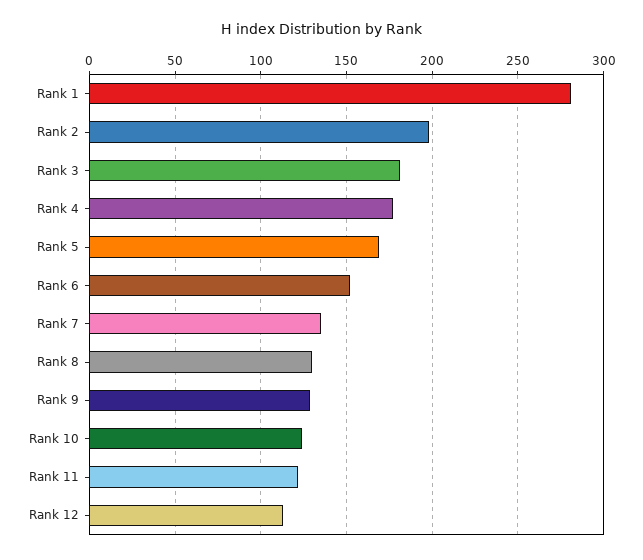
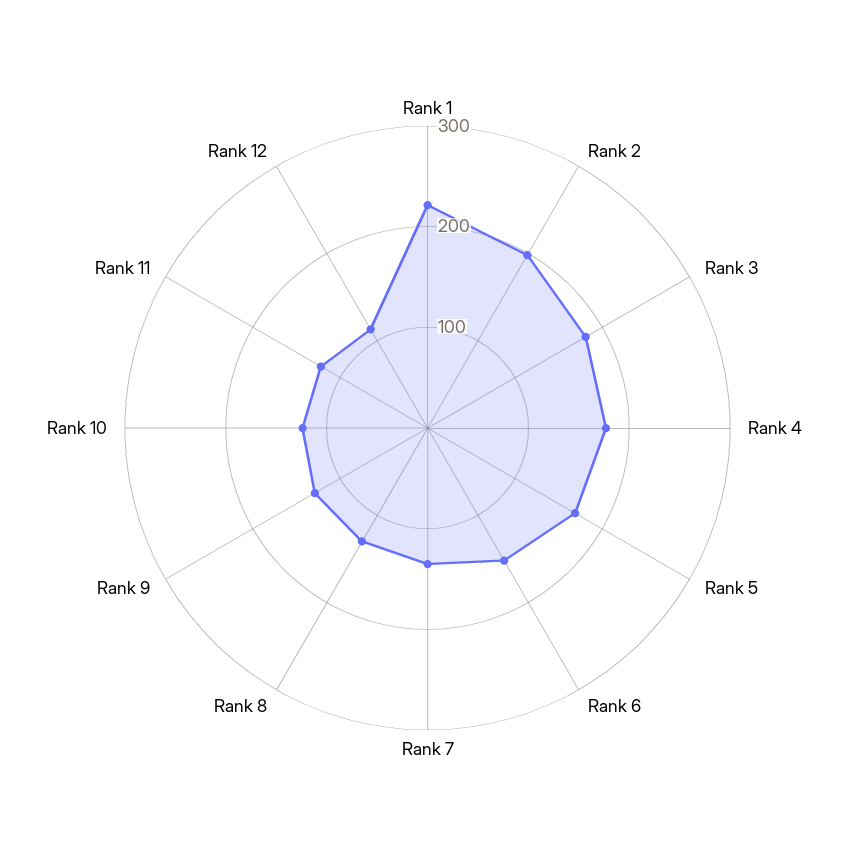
Rank 1: 280 -> 220

